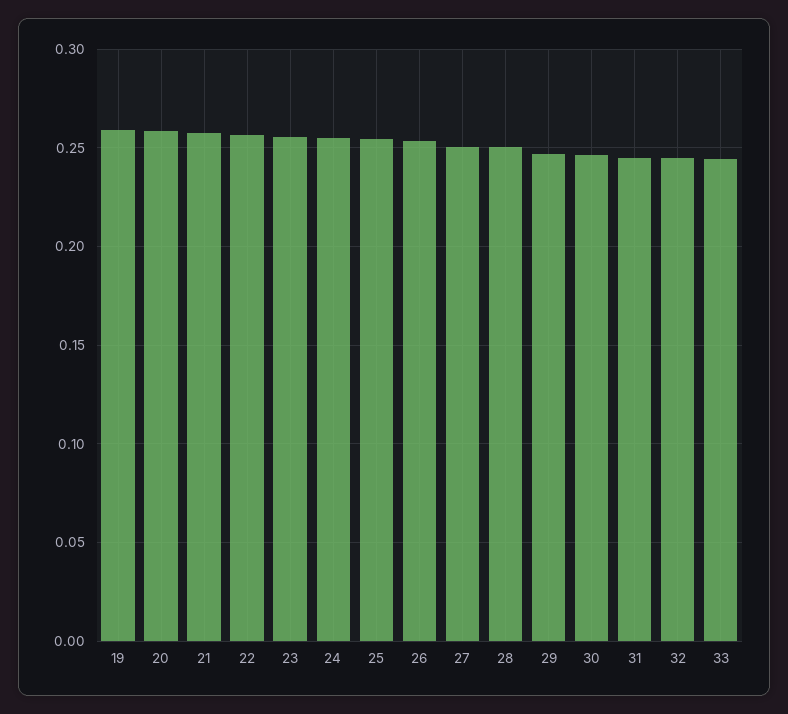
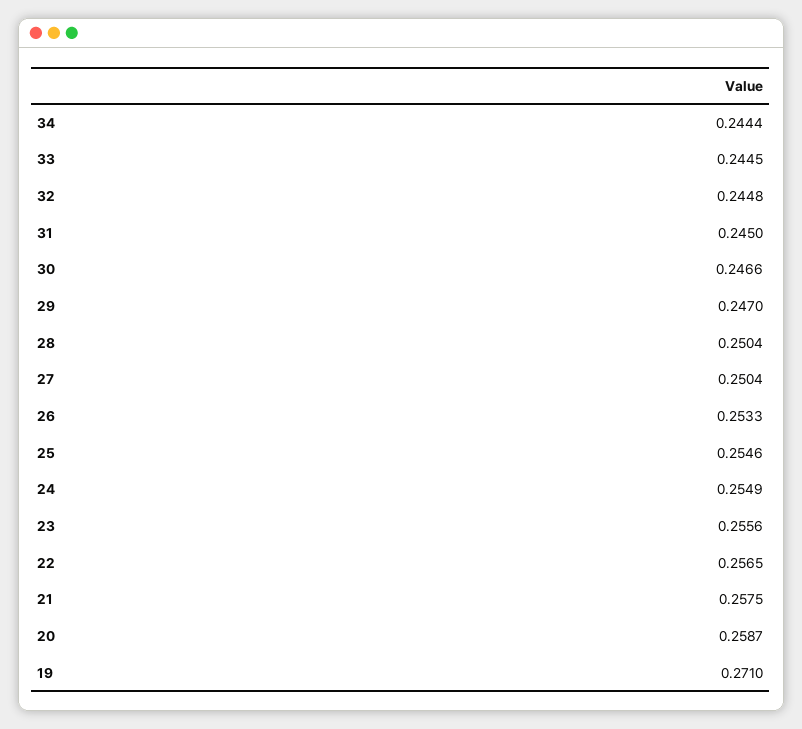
19: 0.26 -> 0.271
34: none -> 0.2444

